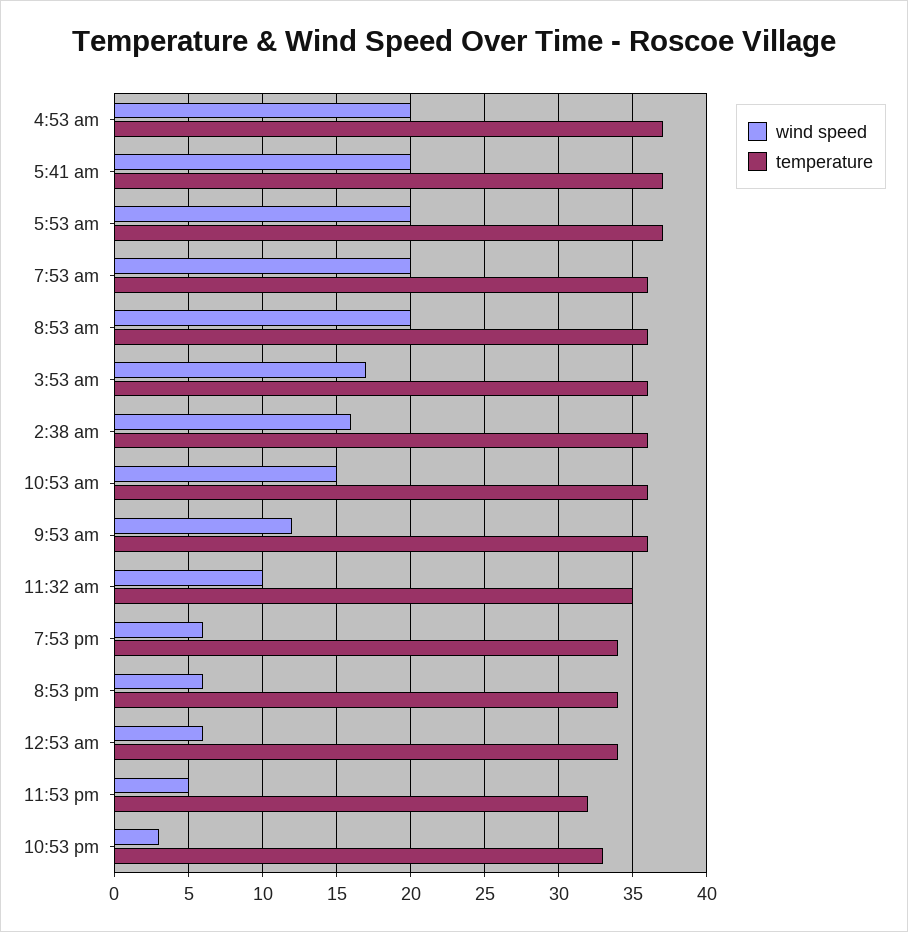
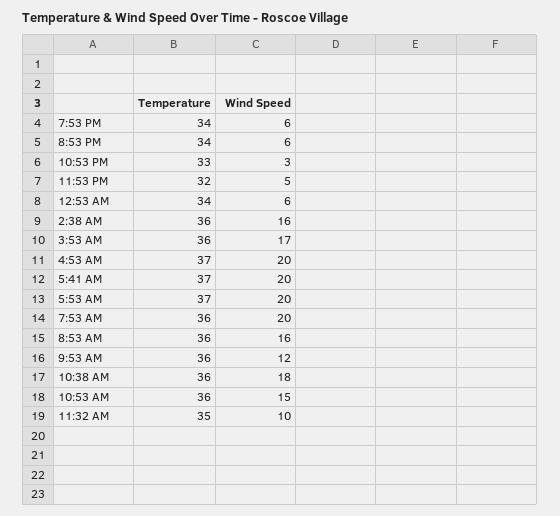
wind speed, 8:53 am: 20 -> 16
temperature, 10:38 AM: none -> 36
wind speed, 10:38 AM: none -> 18

